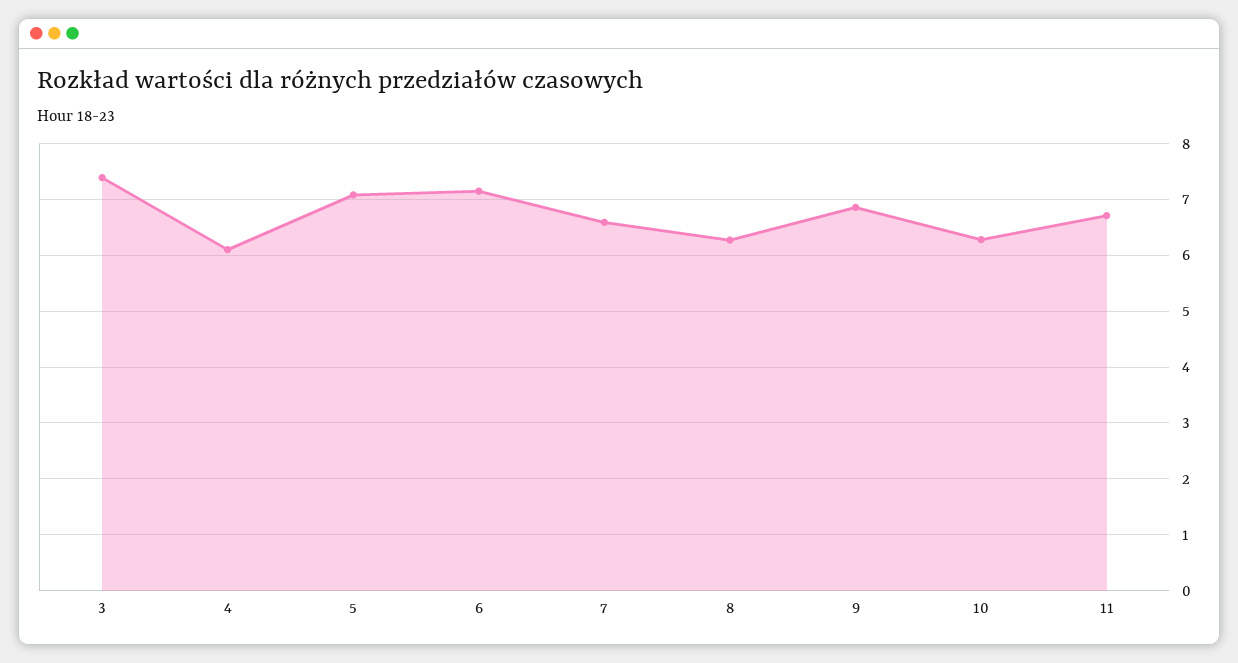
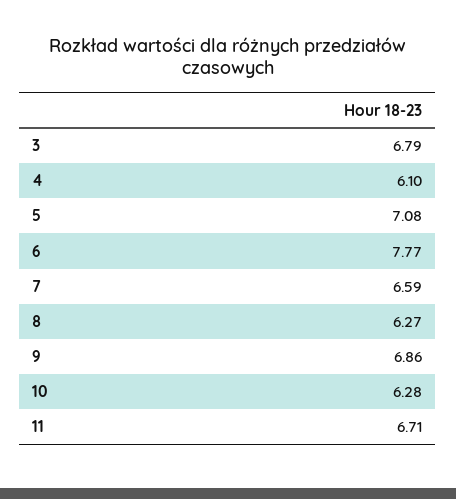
3: 7.4 -> 6.79
6: 7.2 -> 7.77

